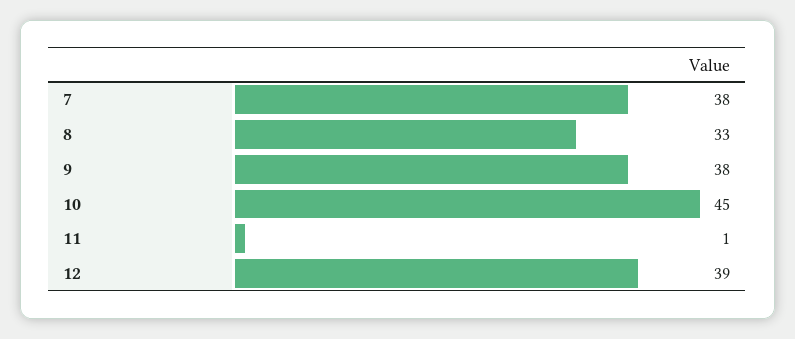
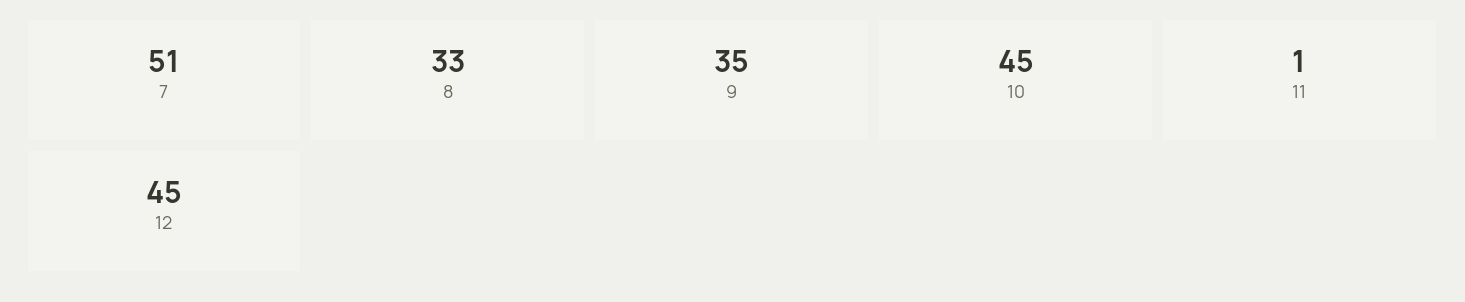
7: 38 -> 51
9: 38 -> 35
12: 39 -> 45

